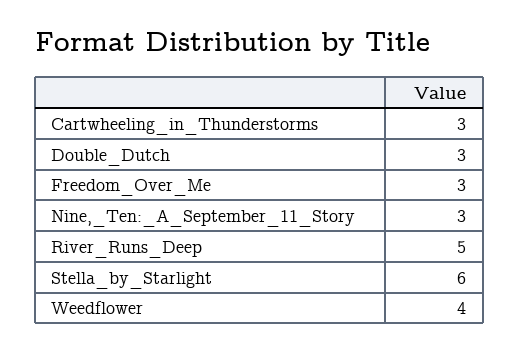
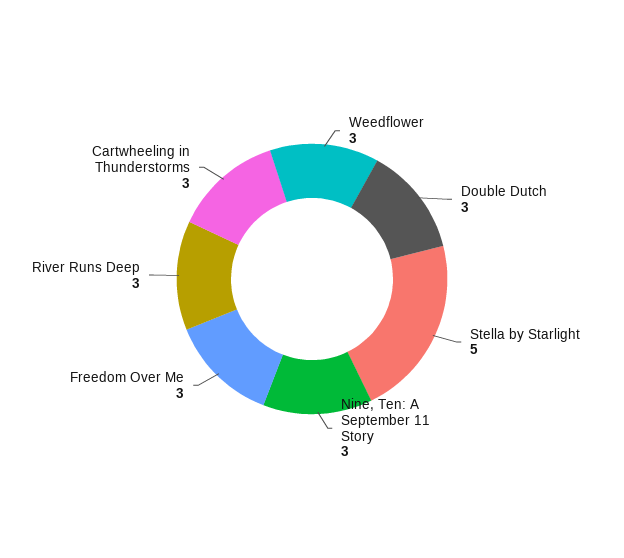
River_Runs_Deep: 5 -> 3
Stella_by_Starlight: 6 -> 5
Weedflower: 4 -> 3

